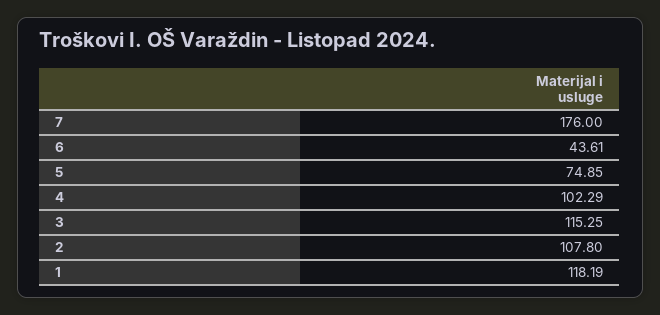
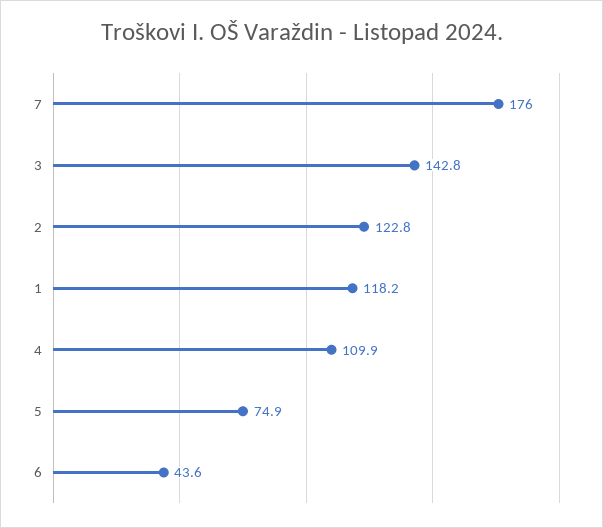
4: 102.29 -> 109.9
3: 115.25 -> 142.8
2: 107.8 -> 122.8

